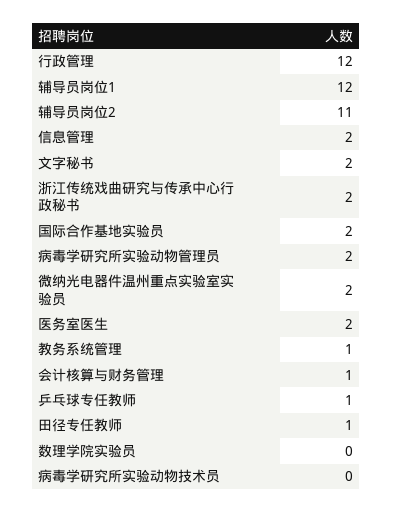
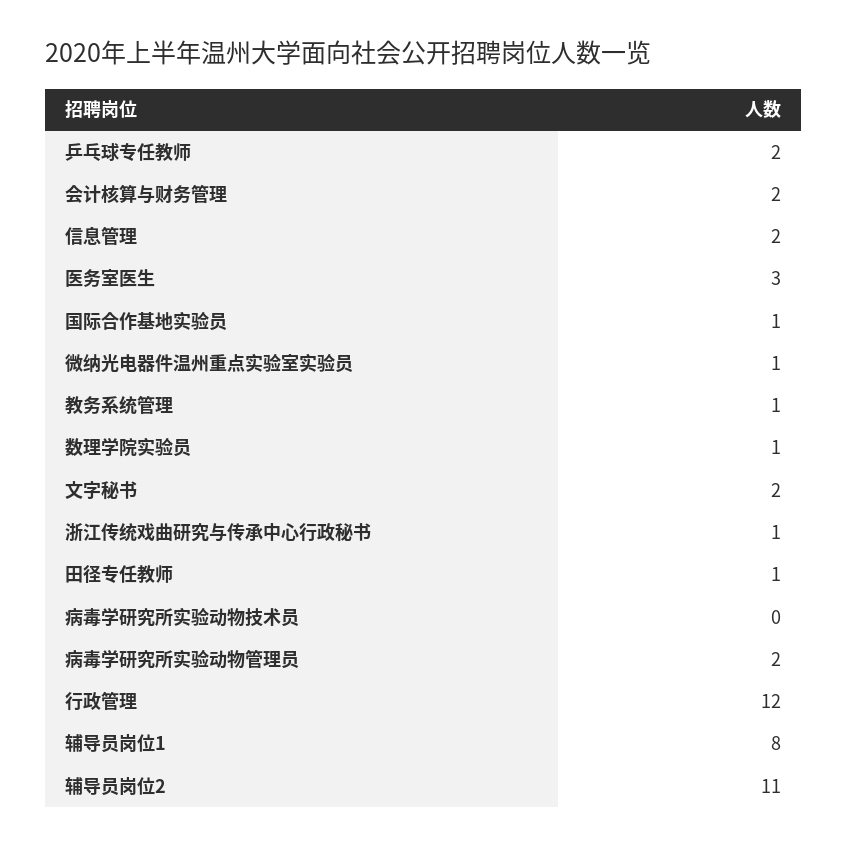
辅导员岗位1: 12 -> 8
浙江传统戏曲研究与传承中心行政秘书: 2 -> 1
国际合作基地实验员: 2 -> 1
微纳光电器件温州重点实验室实验员: 2 -> 1
医务室医生: 2 -> 3
会计核算与财务管理: 1 -> 2
乒乓球专任教师: 1 -> 2
数理学院实验员: 0 -> 1

